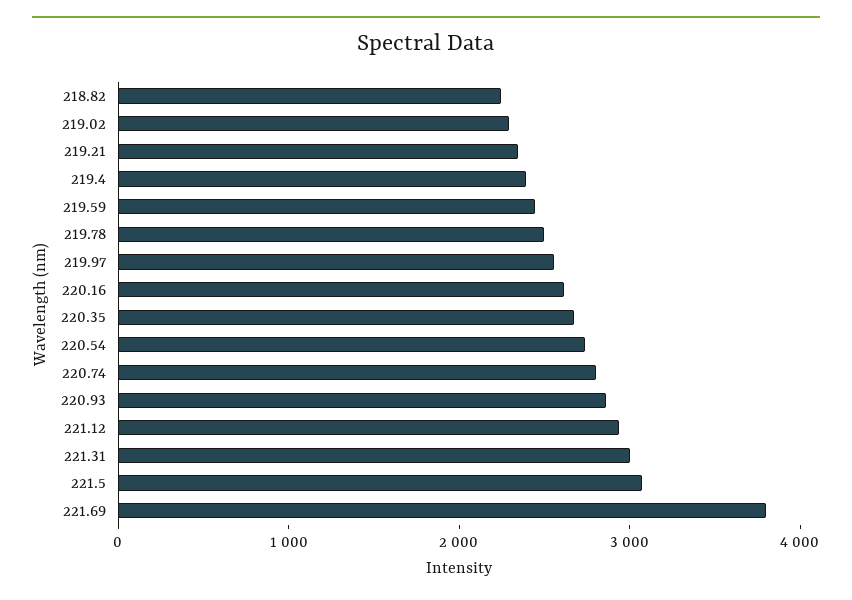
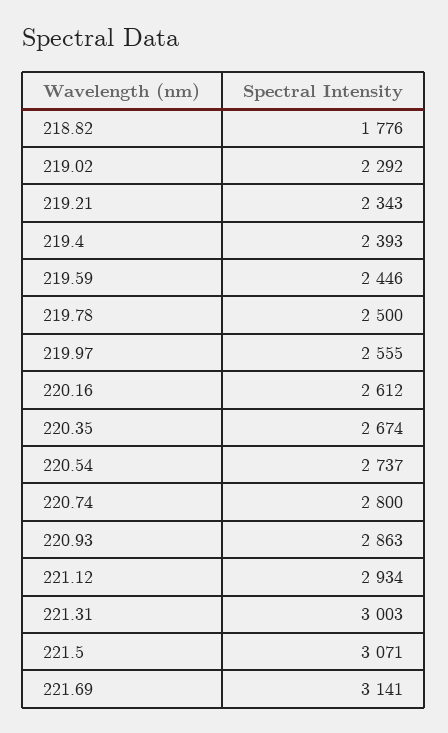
218.82: 2200 -> 1776
221.69: 3800 -> 3141

